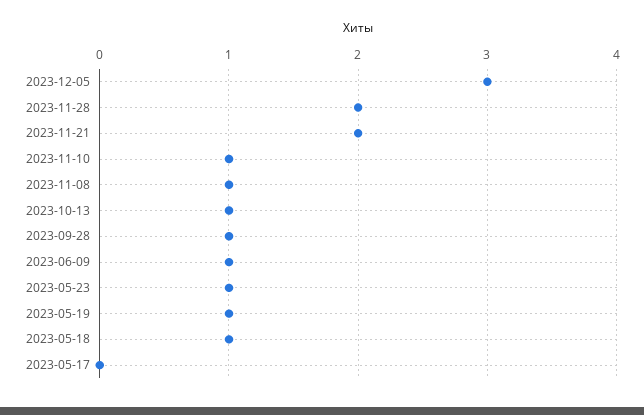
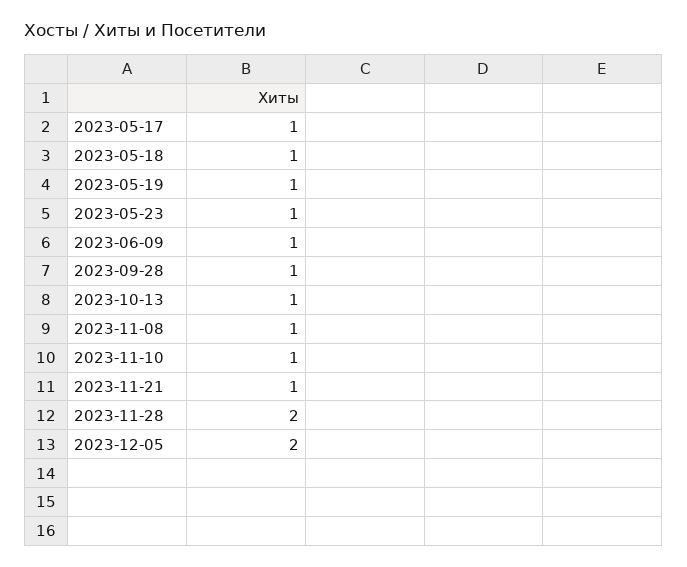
2023-12-05: 3 -> 2
2023-11-21: 2 -> 1
2023-05-17: 0 -> 1

